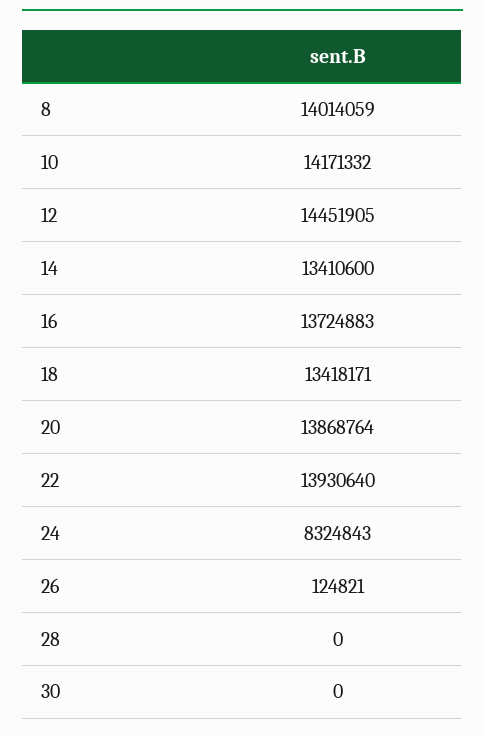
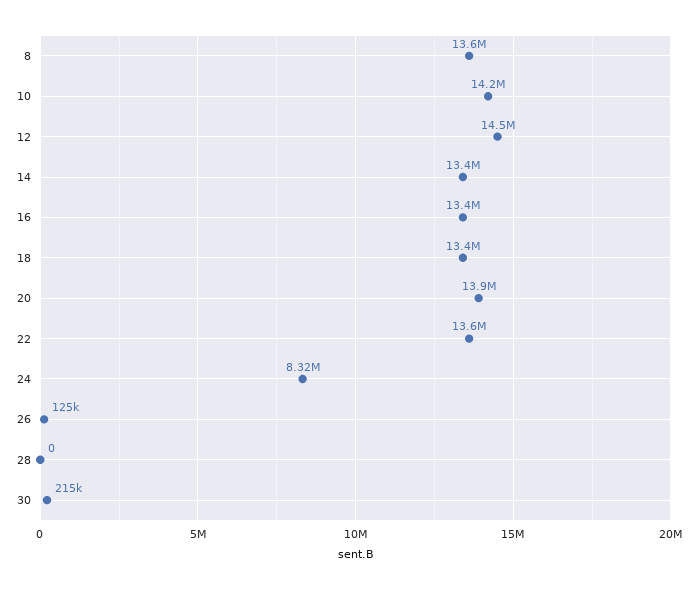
8: 14014059 -> 13600000
16: 13724883 -> 13400000
22: 13930640 -> 13600000
30: 0 -> 215000

